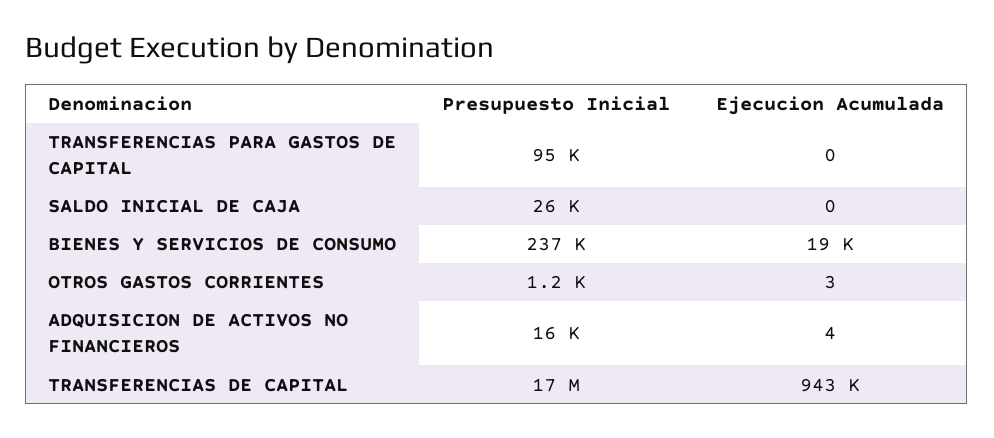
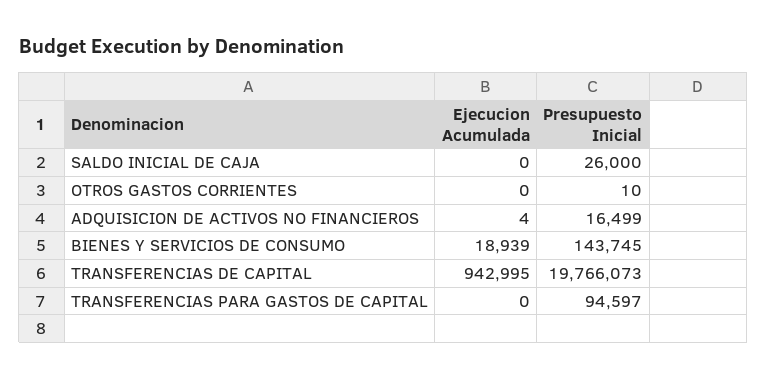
Presupuesto Inicial, BIENES Y SERVICIOS DE CONSUMO: 237000 -> 143745
Presupuesto Inicial, OTROS GASTOS CORRIENTES: 1200 -> 10
Ejecucion Acumulada, OTROS GASTOS CORRIENTES: 3 -> 0
Presupuesto Inicial, TRANSFERENCIAS DE CAPITAL: 17000000 -> 19766073

